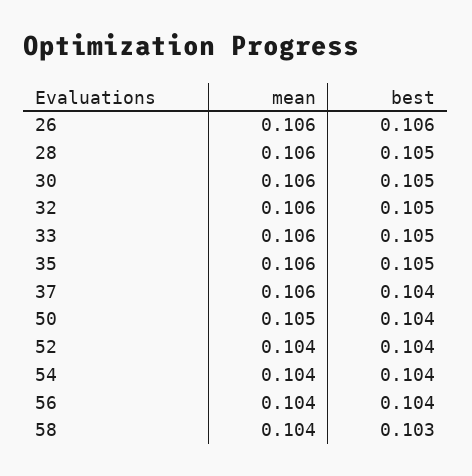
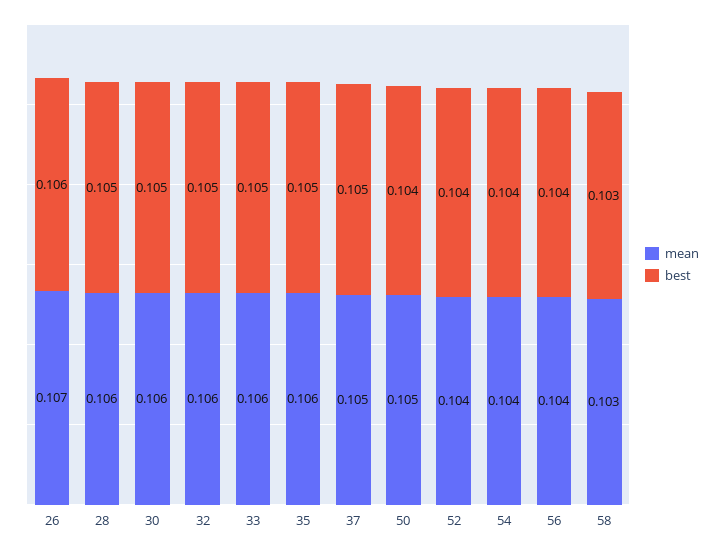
mean, 26: 0.106 -> 0.107
mean, 37: 0.106 -> 0.105
best, 37: 0.104 -> 0.105
mean, 58: 0.104 -> 0.103

